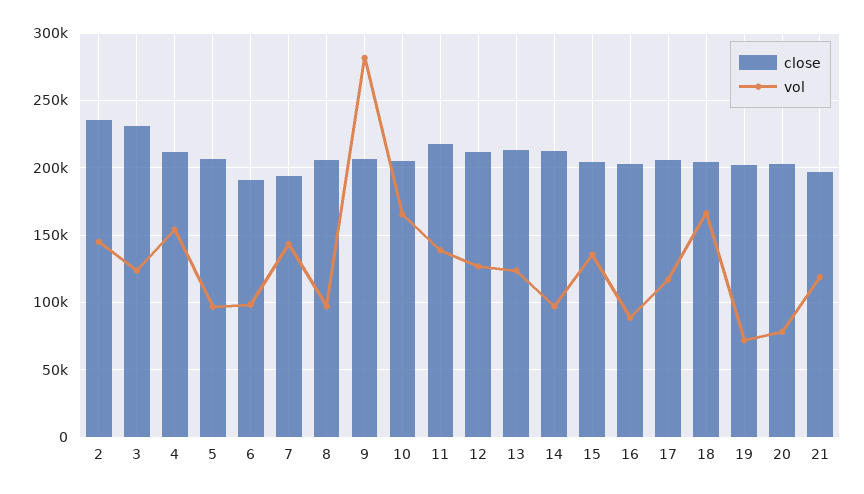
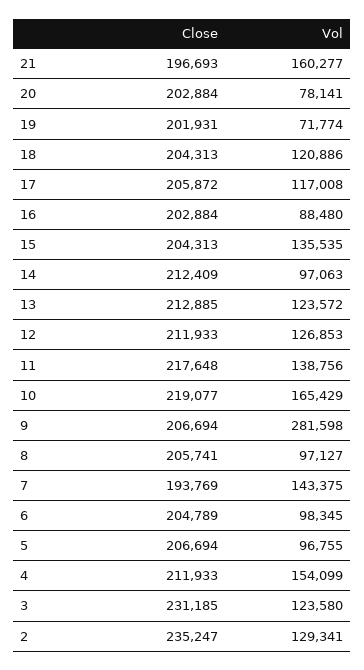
vol, 2: 145000 -> 129341
close, 6: 190000 -> 204789
close, 10: 205000 -> 219077
vol, 18: 165000 -> 120886
vol, 21: 120000 -> 160277

